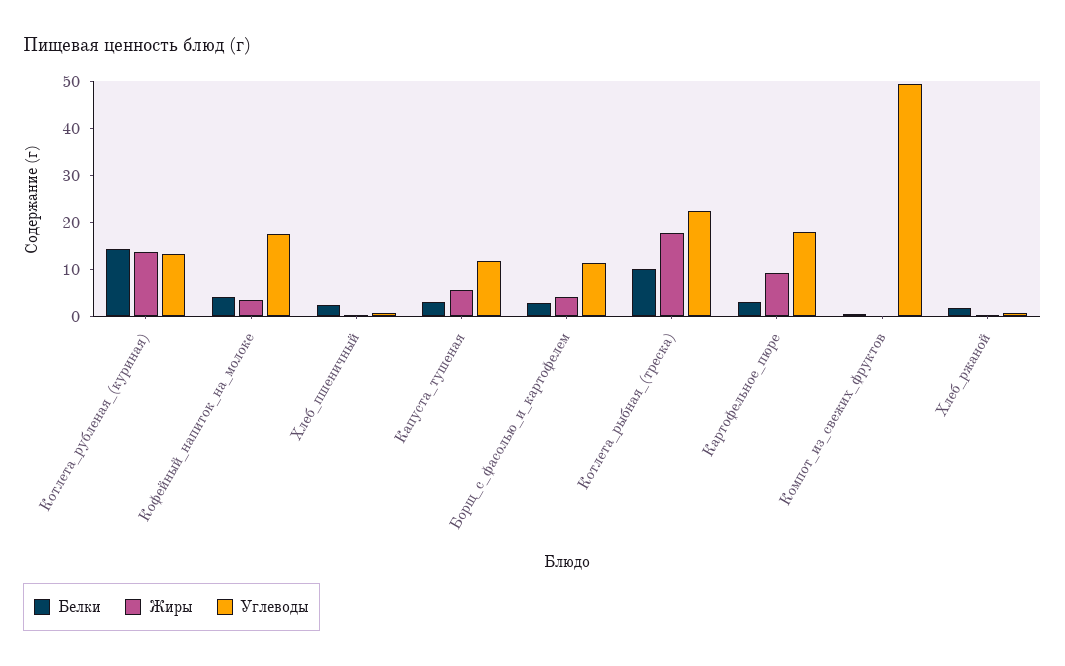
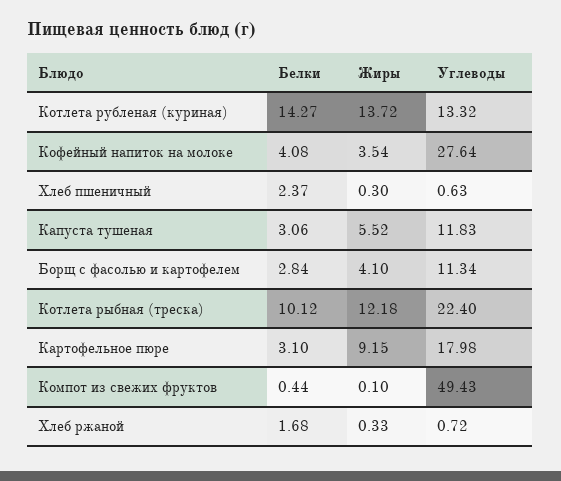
Углеводы, Кофейный_напиток_на_молоке: 18 -> 27.64
Жиры, Котлета_рыбная_(треска): 18 -> 12.18

